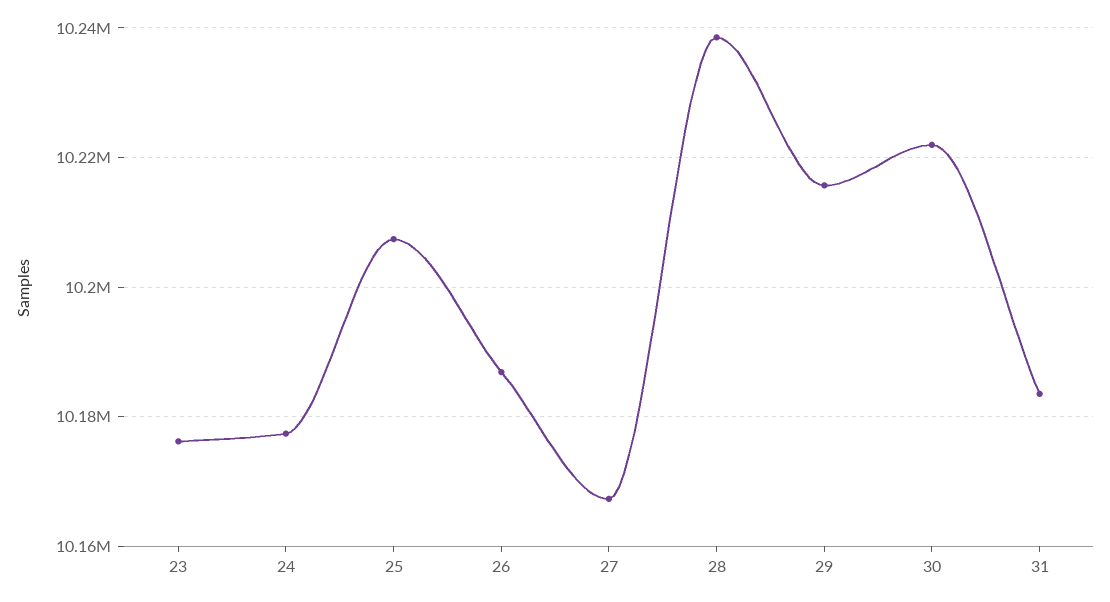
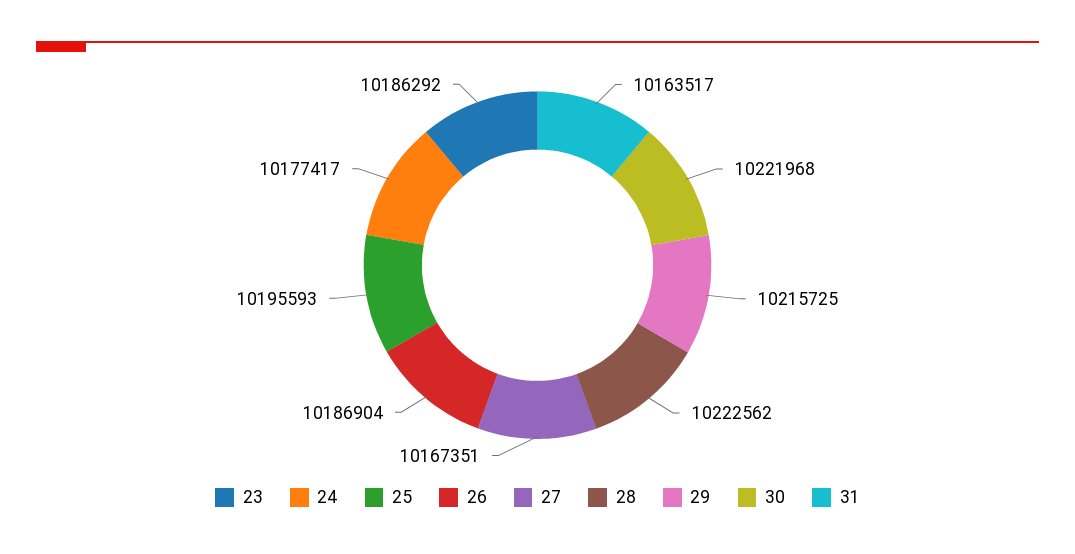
23: 10176000 -> 10186292
25: 10208000 -> 10195593
28: 10238000 -> 10222562
31: 10184000 -> 10163517

